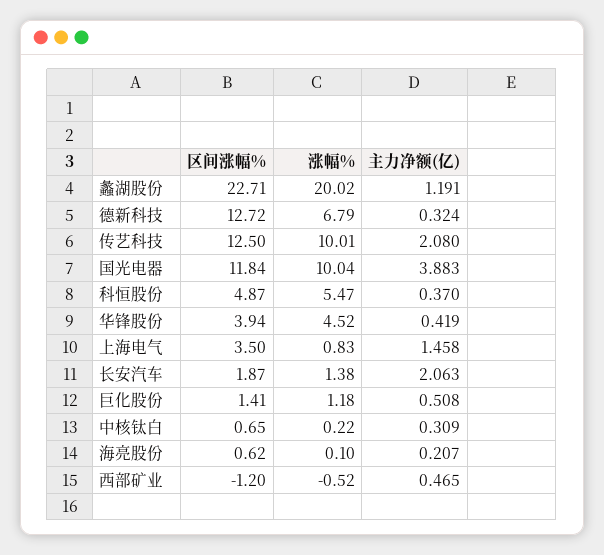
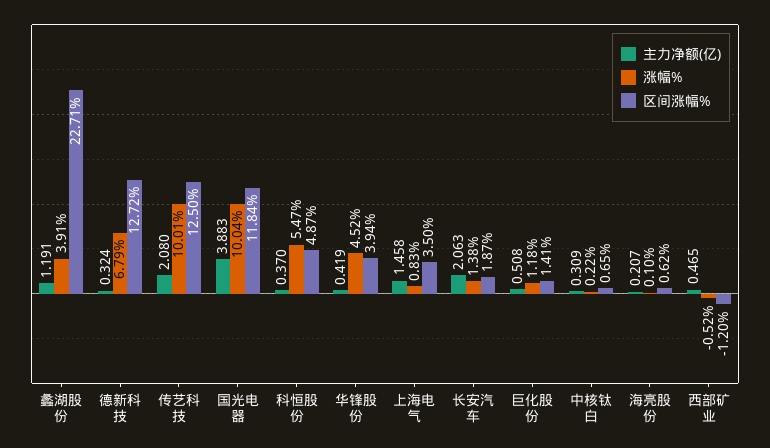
涨幅%, 蠡湖股份: 20.02 -> 3.91

